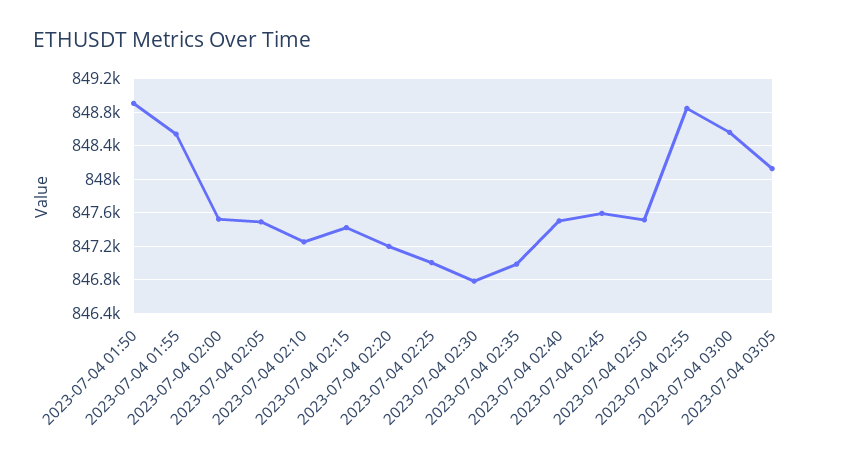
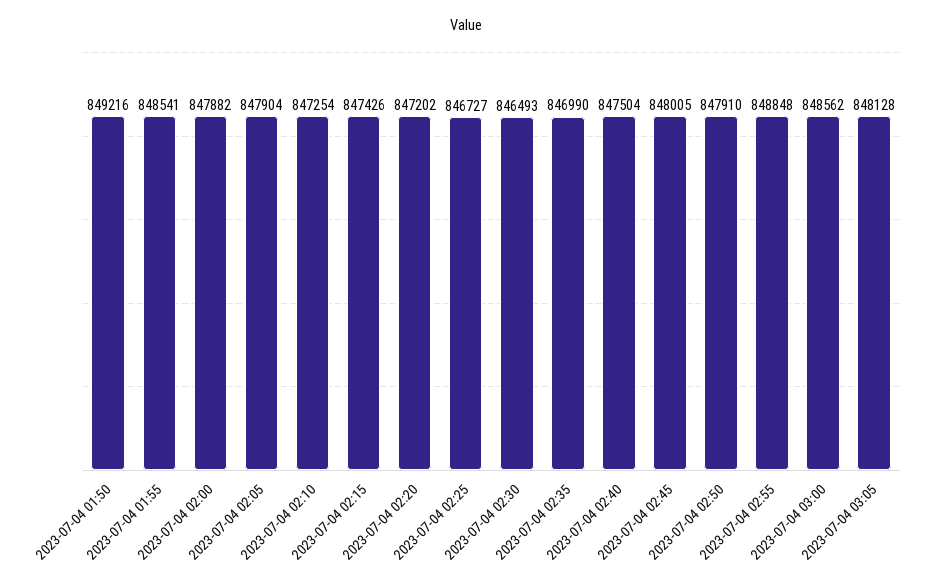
2023-07-04 01:50: 848900 -> 849216
2023-07-04 02:00: 847500 -> 847882
2023-07-04 02:05: 847500 -> 847904
2023-07-04 02:25: 847000 -> 846727
2023-07-04 02:30: 846800 -> 846493
2023-07-04 02:45: 847600 -> 848005
2023-07-04 02:50: 847500 -> 847910

